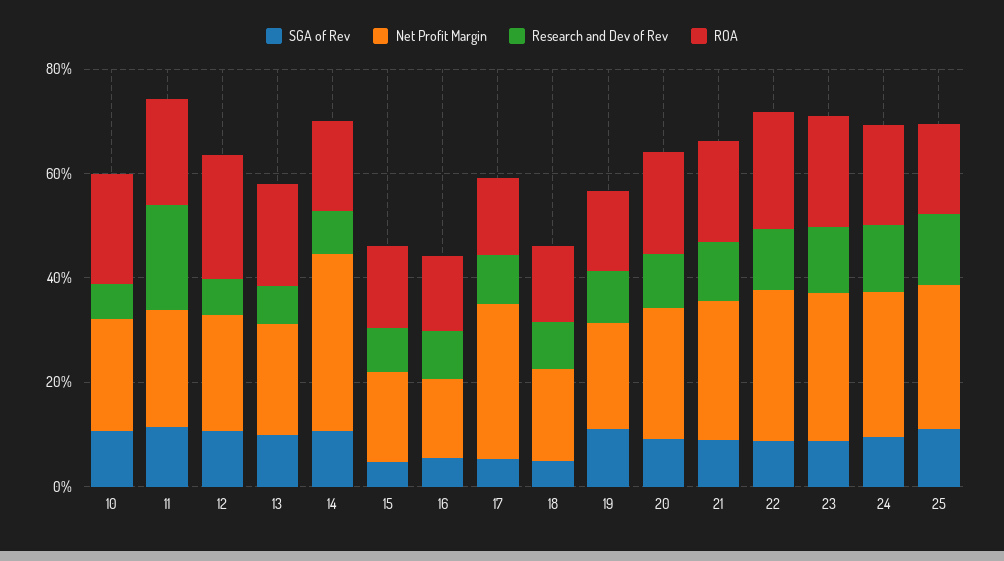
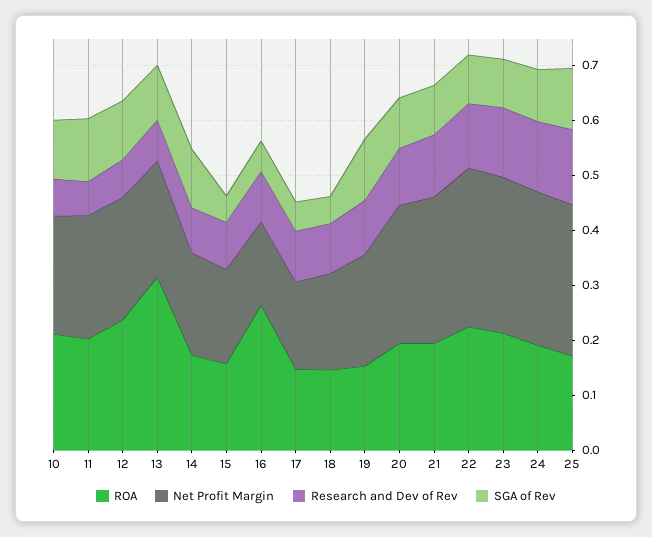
Research and Dev of Rev, 11: 0.2 -> 0.06
ROA, 13: 0.2 -> 0.32
Net Profit Margin, 14: 0.35 -> 0.18
ROA, 16: 0.15 -> 0.26
Net Profit Margin, 17: 0.3 -> 0.16

